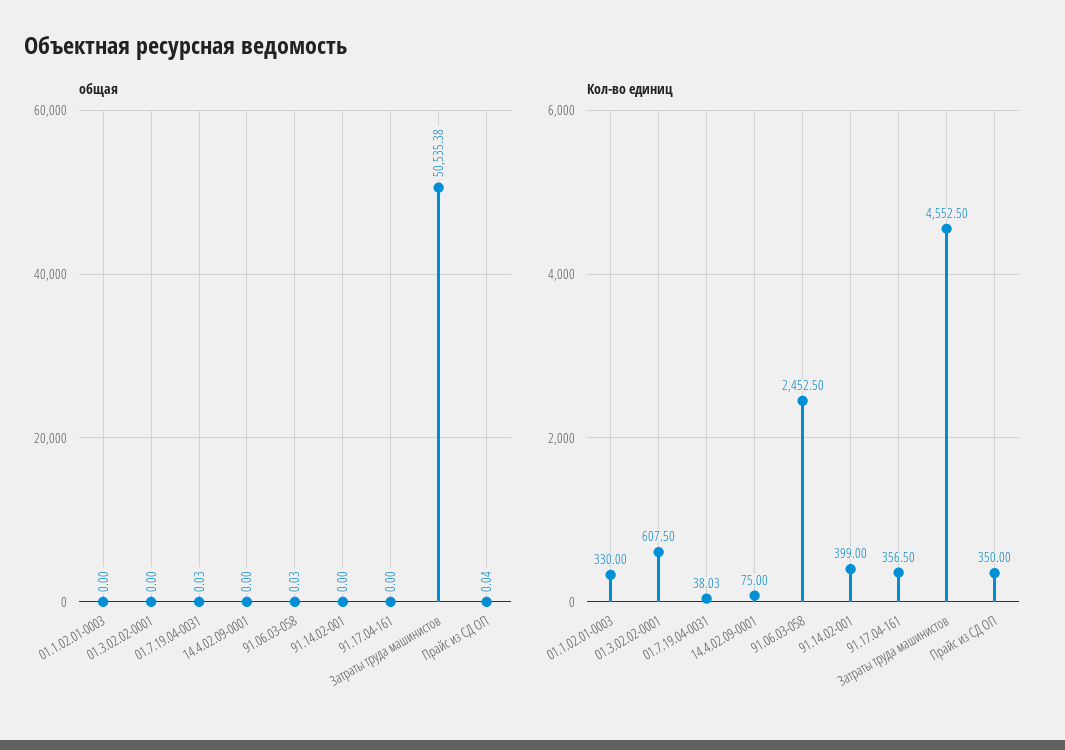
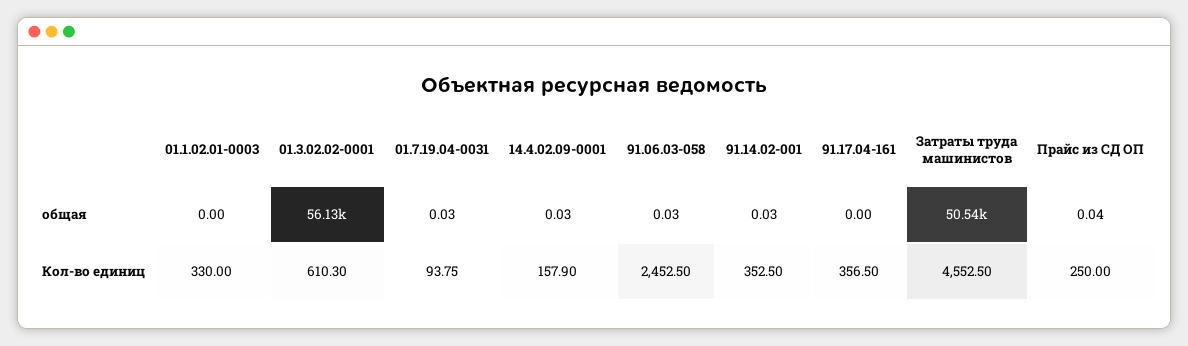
общая, 01.3.02.02-0001: 0 -> 56130
общая, 14.4.02.09-0001: 0 -> 0.03
общая, 91.14.02-001: 0 -> 0.03
Кол-во единиц, 01.3.02.02-0001: 607.5 -> 610.3
Кол-во единиц, 01.7.19.04-0031: 38.03 -> 93.75
Кол-во единиц, 14.4.02.09-0001: 75 -> 157.9
Кол-во единиц, 91.14.02-001: 399 -> 352.5
Кол-во единиц, Прайс из СД ОП: 350 -> 250

